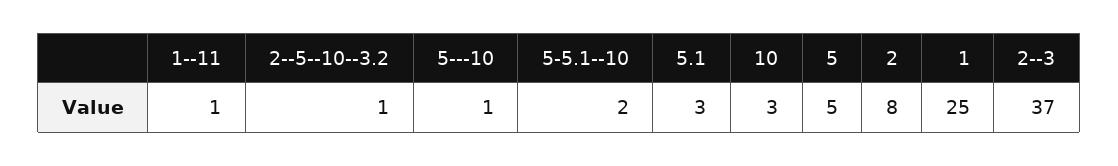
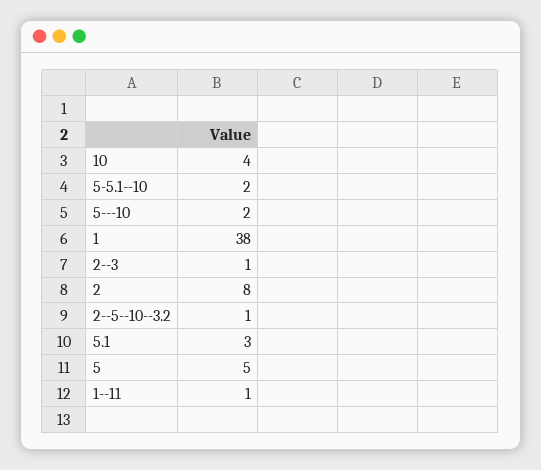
5---10: 1 -> 2
10: 3 -> 4
1: 25 -> 38
2--3: 37 -> 1

